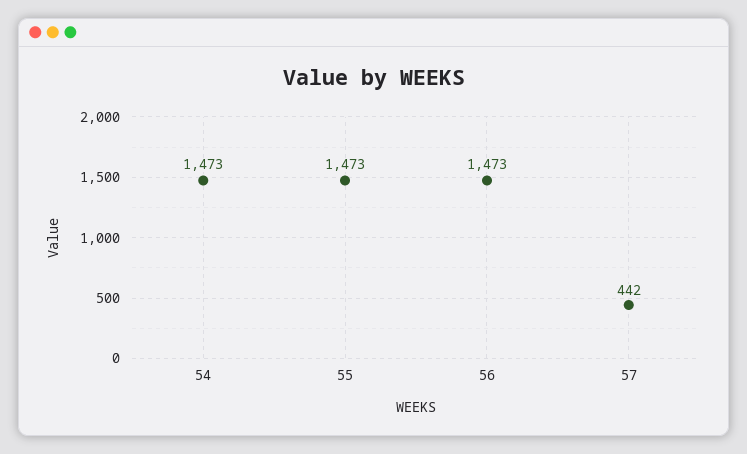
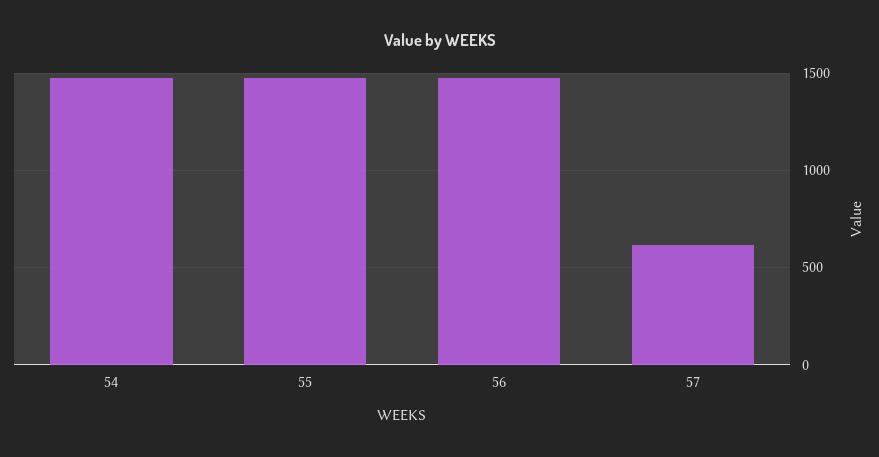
57: 442 -> 600

